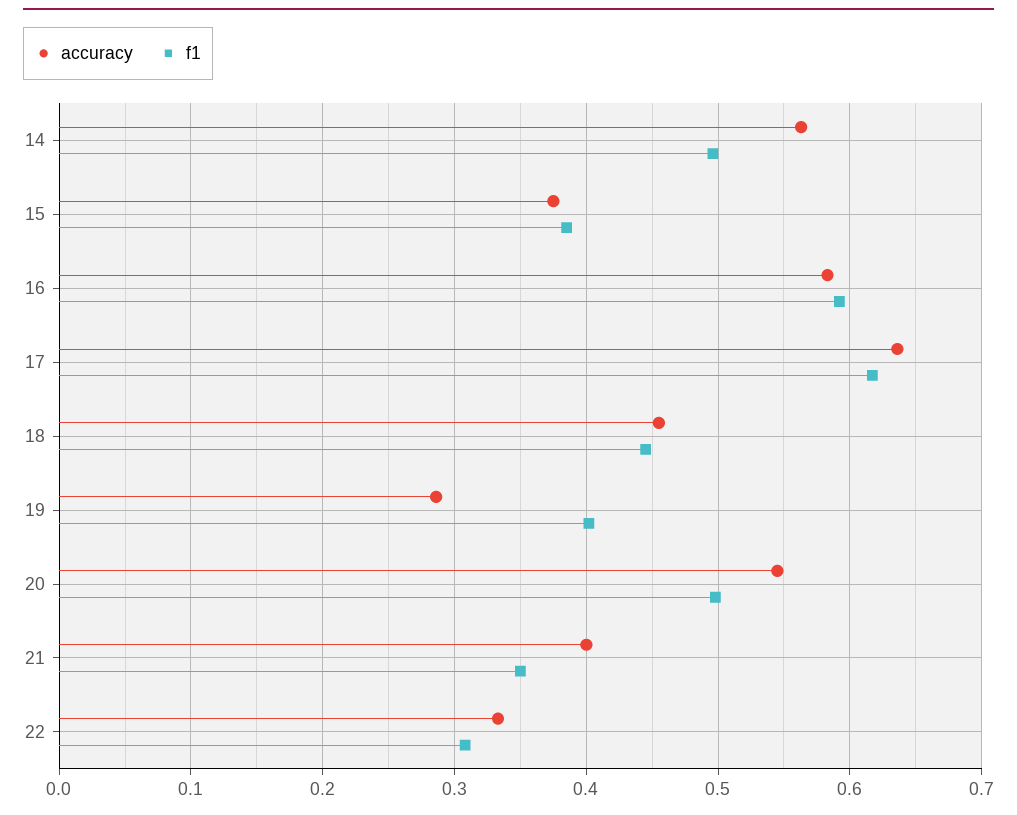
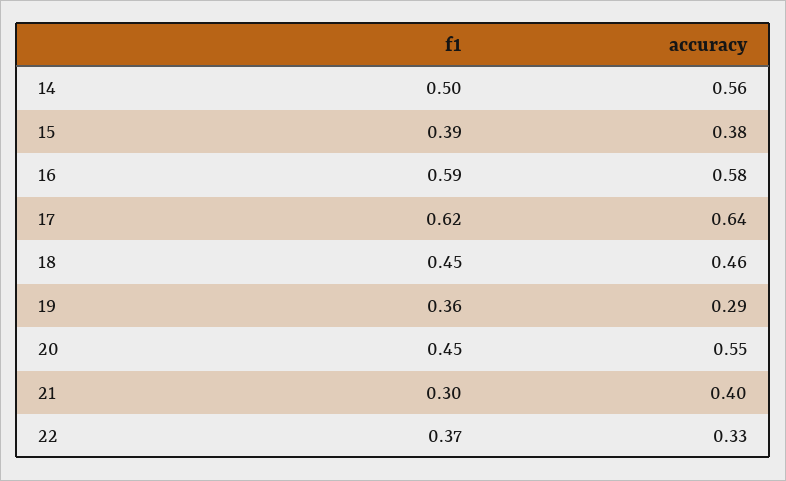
f1, 19: 0.4 -> 0.36
f1, 20: 0.5 -> 0.45
f1, 21: 0.35 -> 0.3
f1, 22: 0.31 -> 0.37

